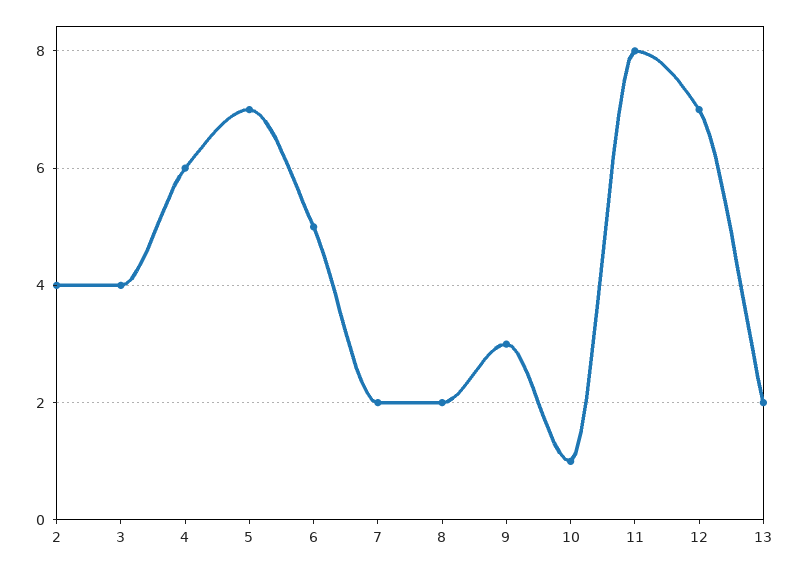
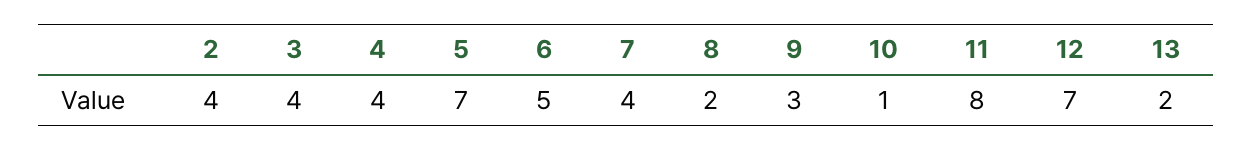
4: 6 -> 4
7: 2 -> 4

